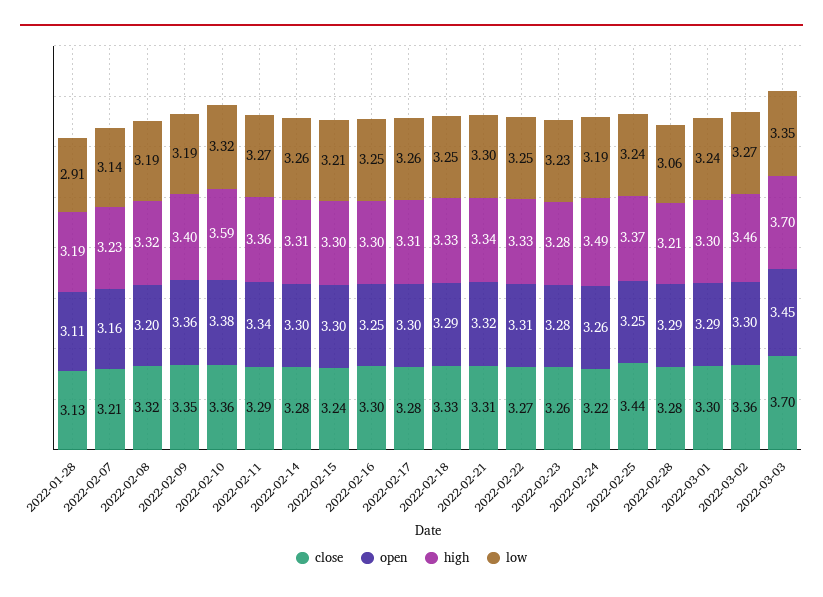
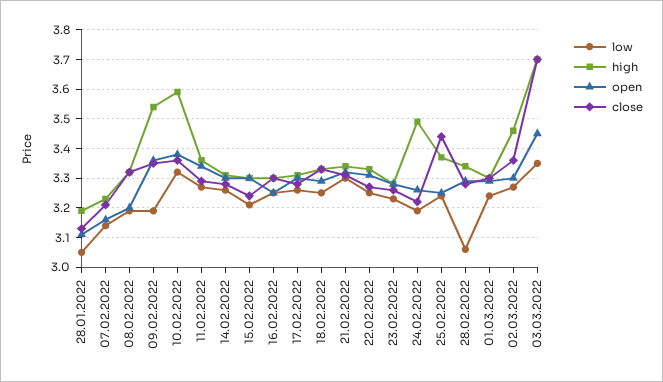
low, 2022-01-28: 2.91 -> 3.05
high, 2022-02-09: 3.4 -> 3.55
high, 2022-02-28: 3.21 -> 3.35

